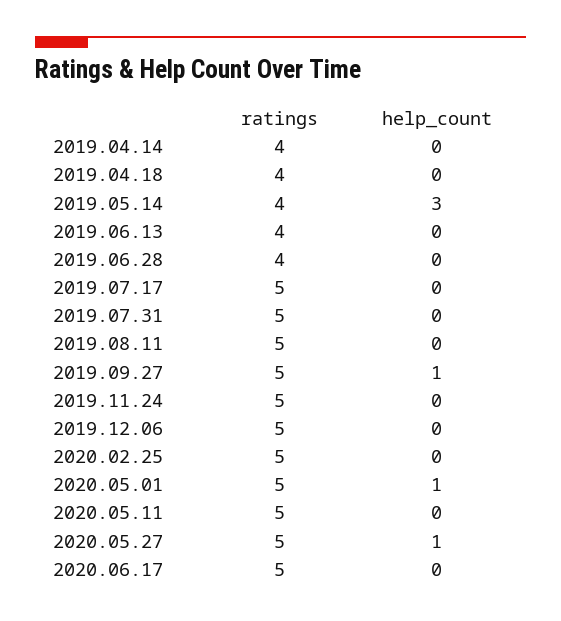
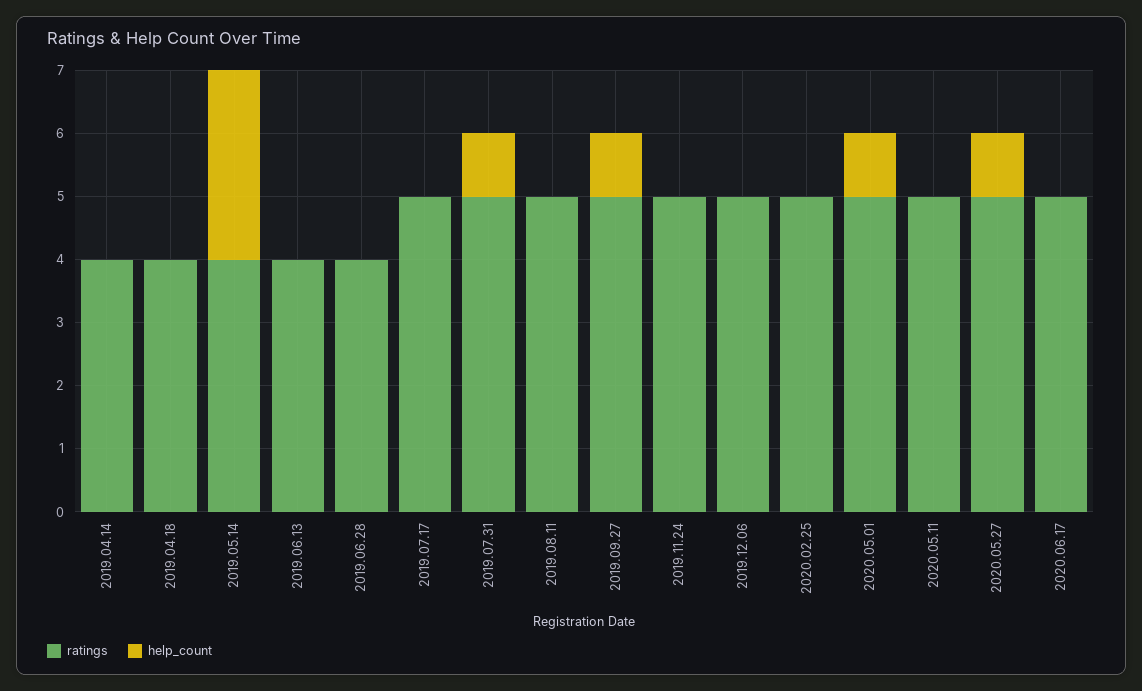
help_count, 2019.07.31: 0 -> 1

